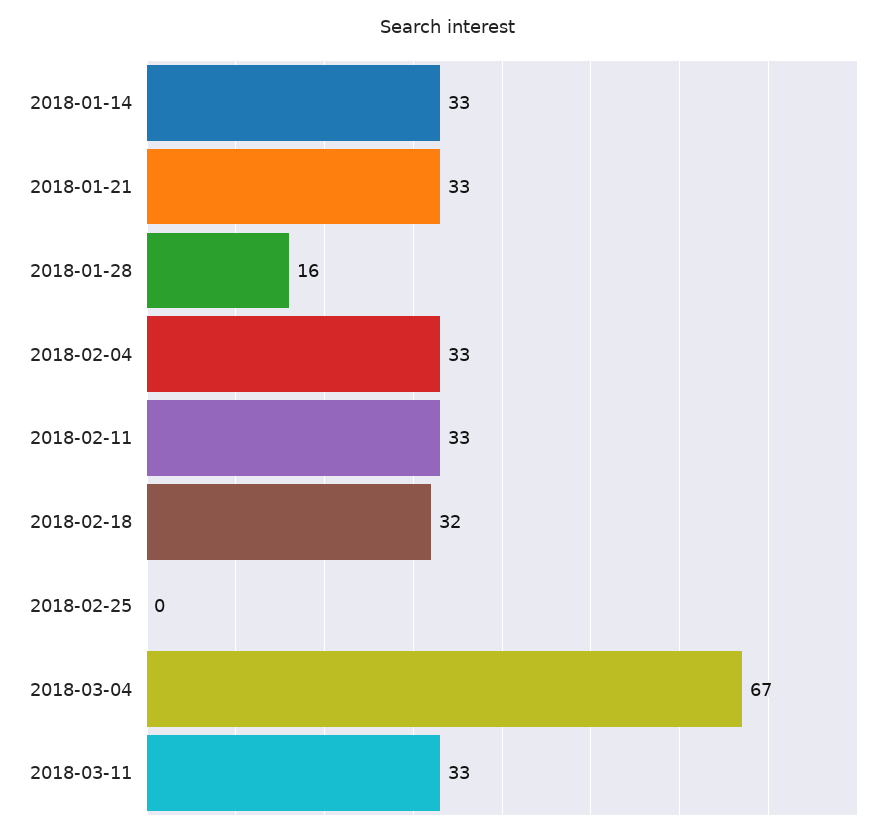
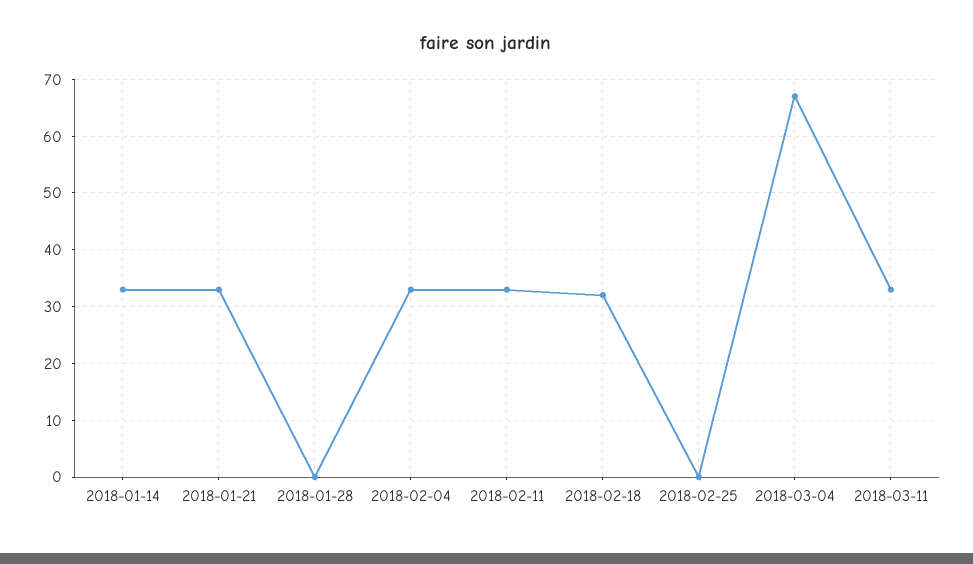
2018-01-28: 16 -> 0

